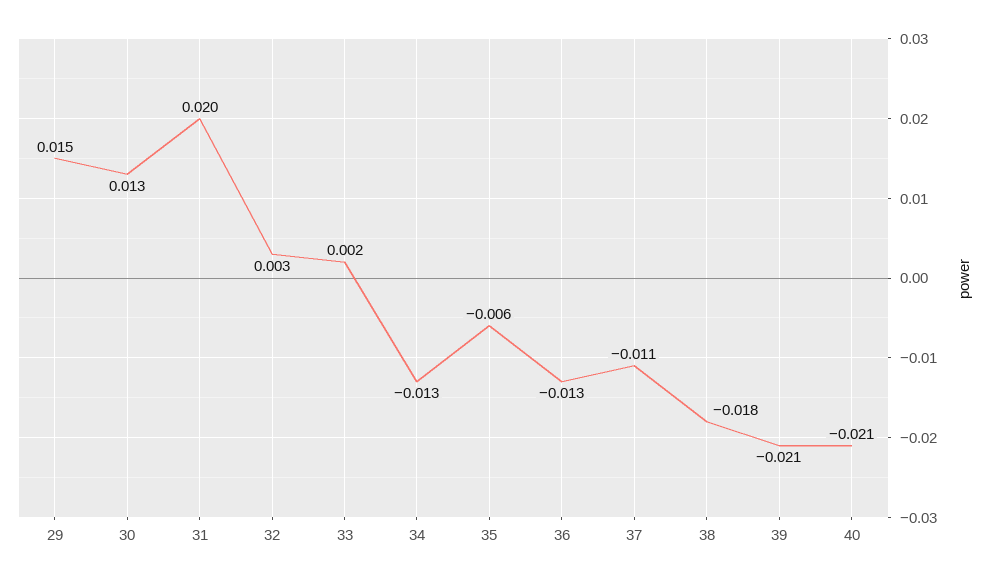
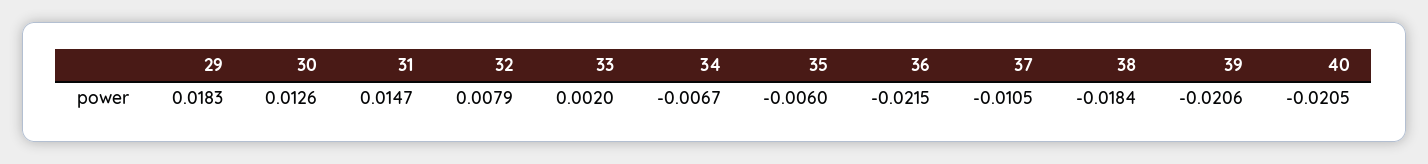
29: 0.015 -> 0.0183
31: 0.02 -> 0.0147
32: 0.003 -> 0.0079
34: -0.013 -> -0.0067
36: -0.013 -> -0.0215

